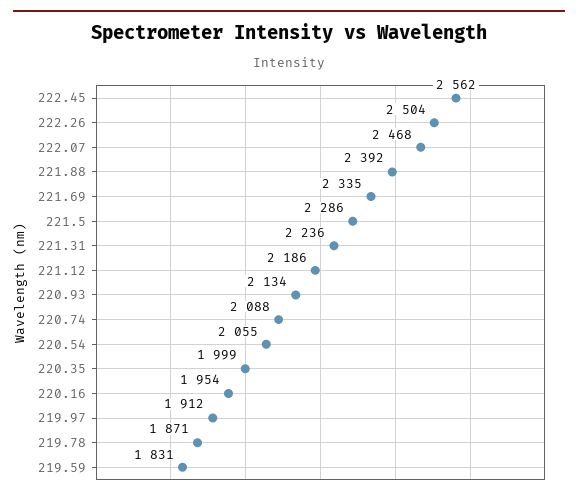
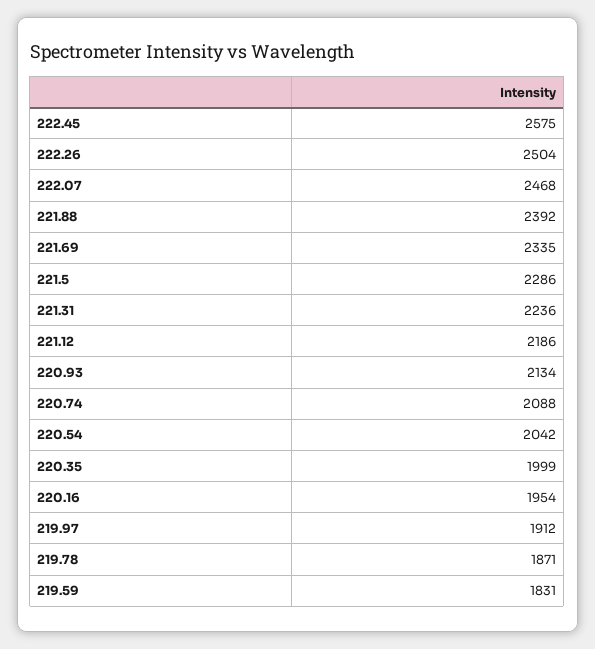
222.45: 2562 -> 2575
220.54: 2055 -> 2042

